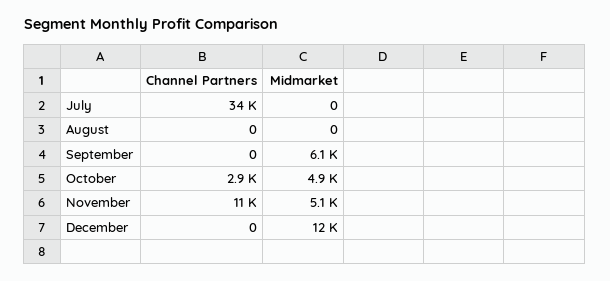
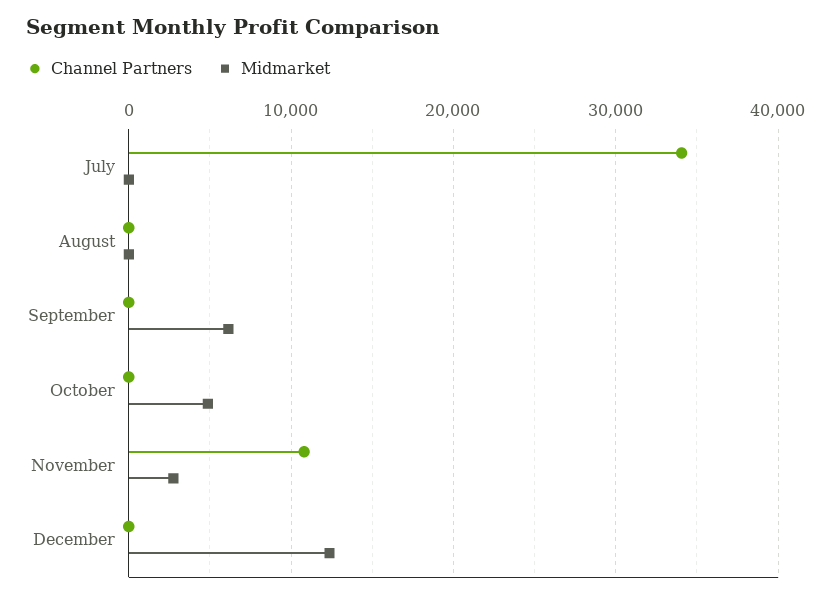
Channel Partners, October: 2900 -> 0
Midmarket, November: 5100 -> 3000

